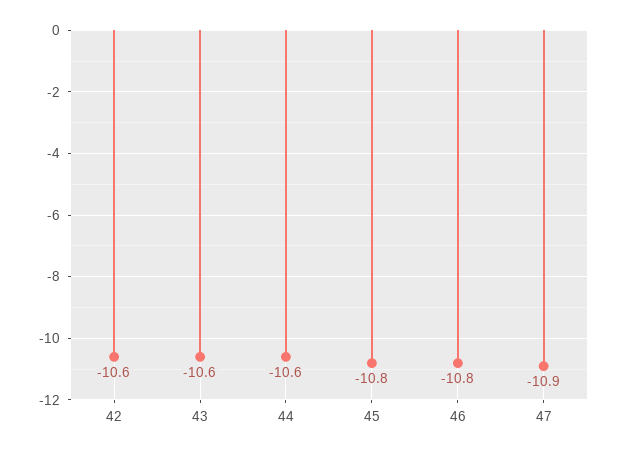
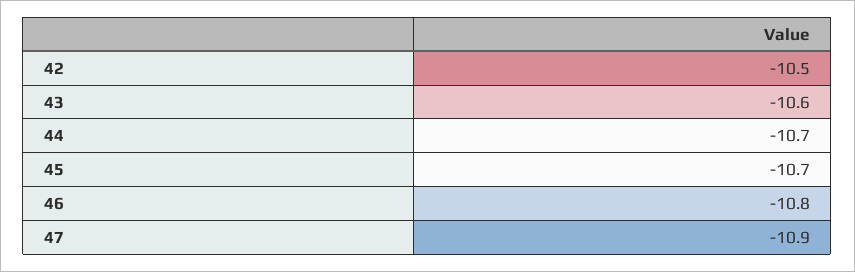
42: -10.6 -> -10.5
44: -10.6 -> -10.7
45: -10.8 -> -10.7

